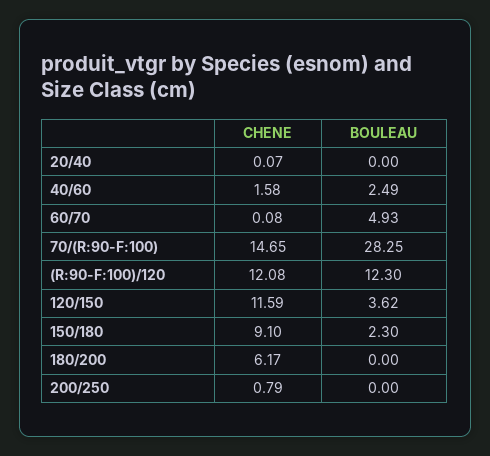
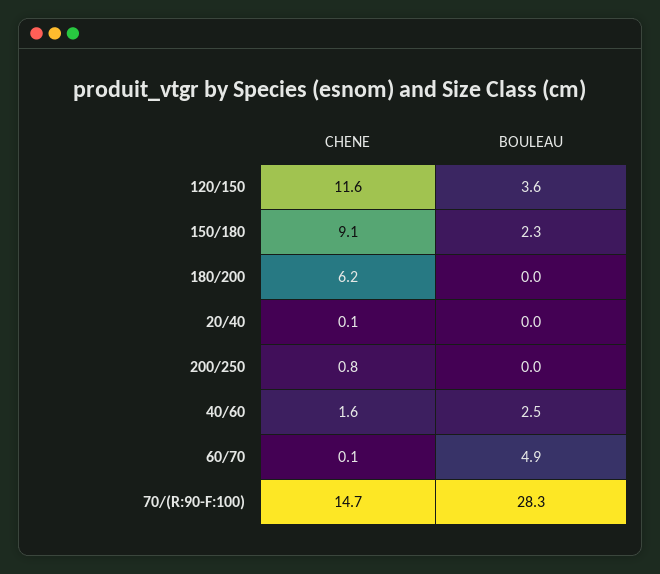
CHENE, (R:90-F:100)/120: 12.08 -> none
BOULEAU, (R:90-F:100)/120: 12.3 -> none

